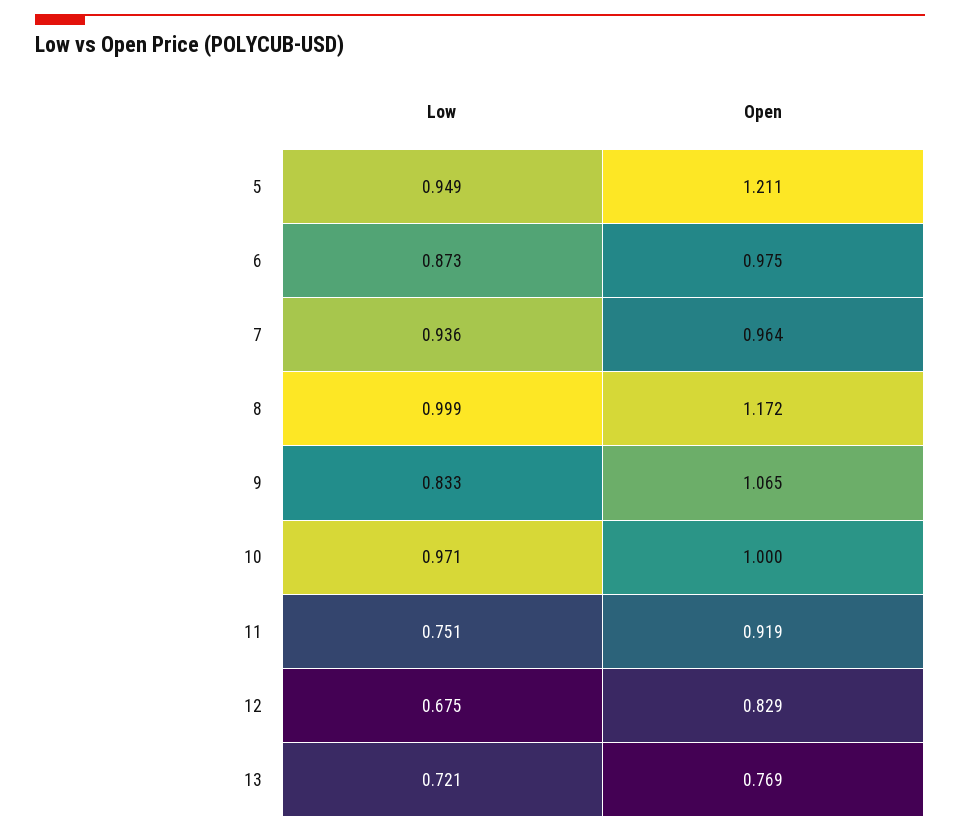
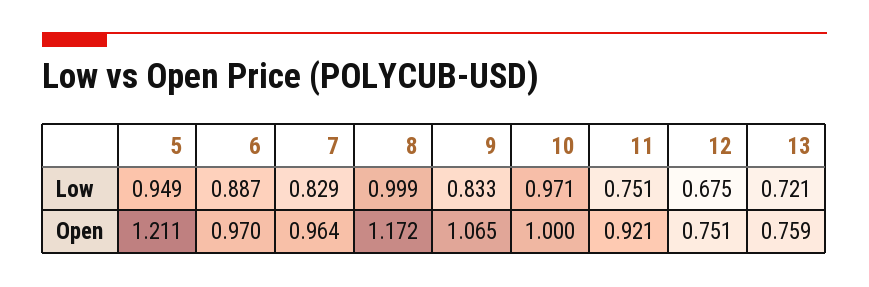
Low, 6: 0.873 -> 0.887
Open, 6: 0.975 -> 0.97
Low, 7: 0.936 -> 0.829
Open, 11: 0.919 -> 0.921
Open, 12: 0.829 -> 0.751
Open, 13: 0.769 -> 0.759

